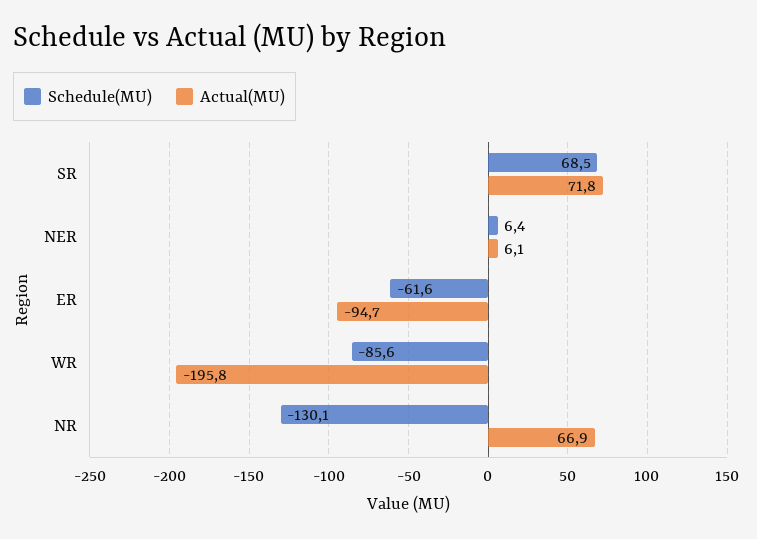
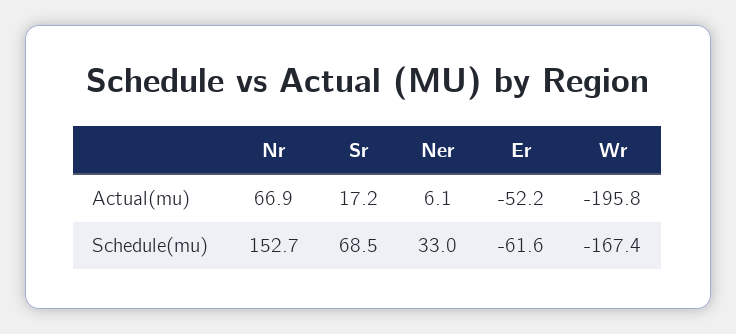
Actual(MU), SR: 71.8 -> 17.2
Schedule(MU), NER: 6.4 -> 33
Actual(MU), ER: -94.7 -> -52.2
Schedule(MU), WR: -85.6 -> -167.4
Schedule(MU), NR: -130.1 -> 152.7

